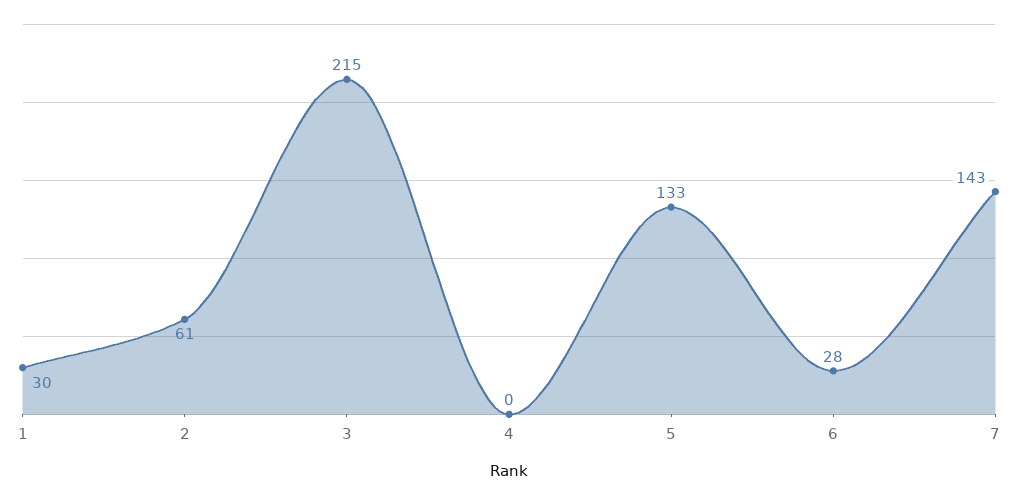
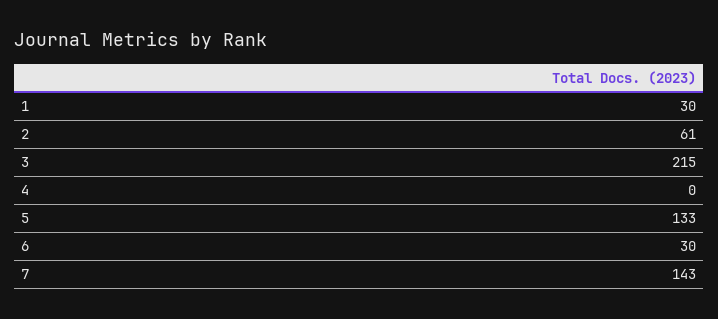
6: 28 -> 30

